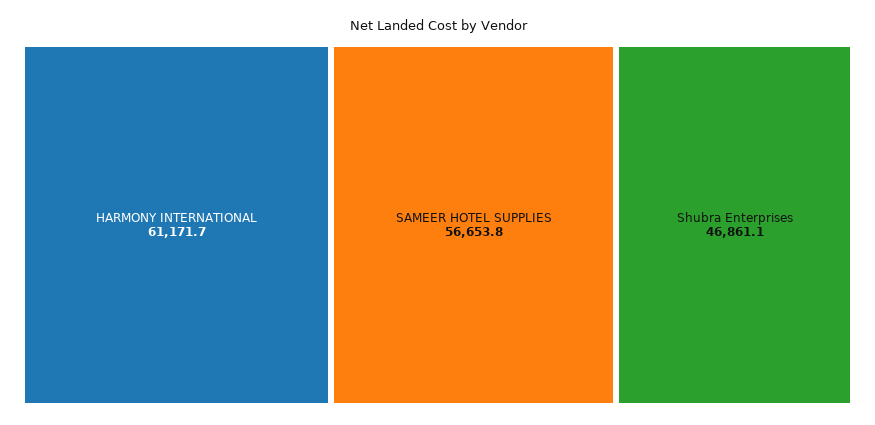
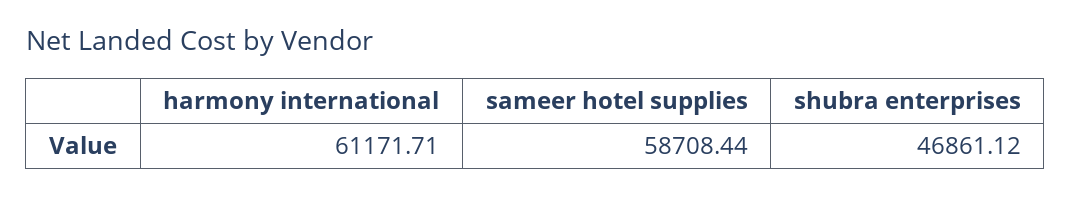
SAMEER HOTEL SUPPLIES: 56653.8 -> 58708.44

